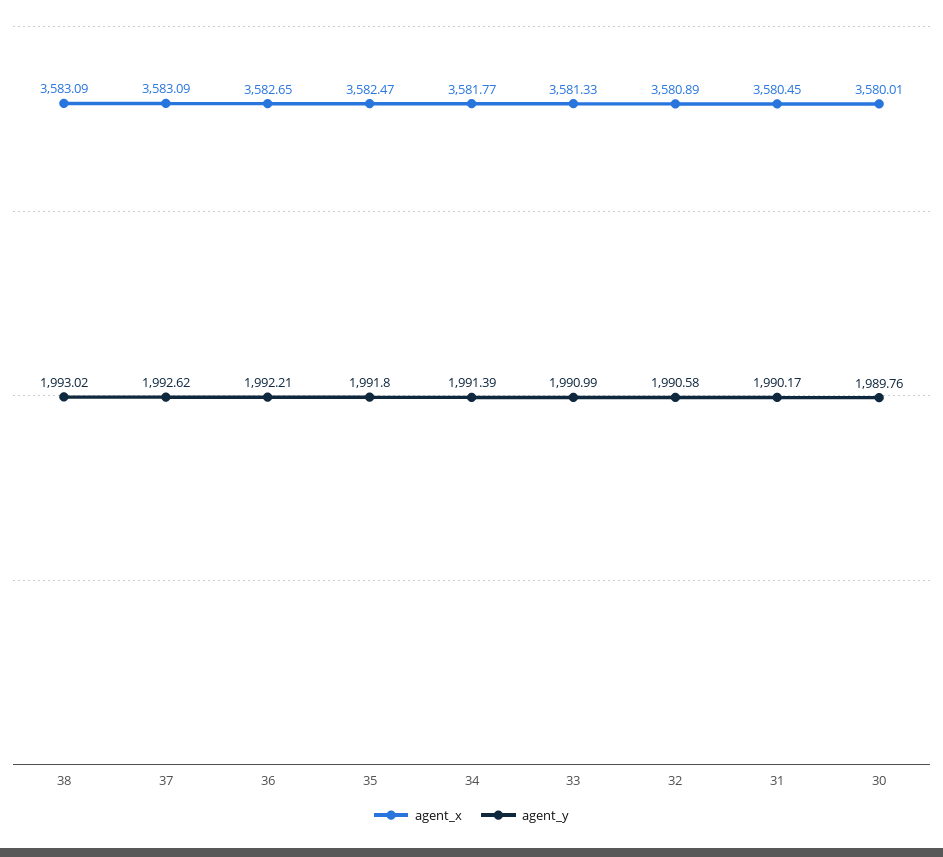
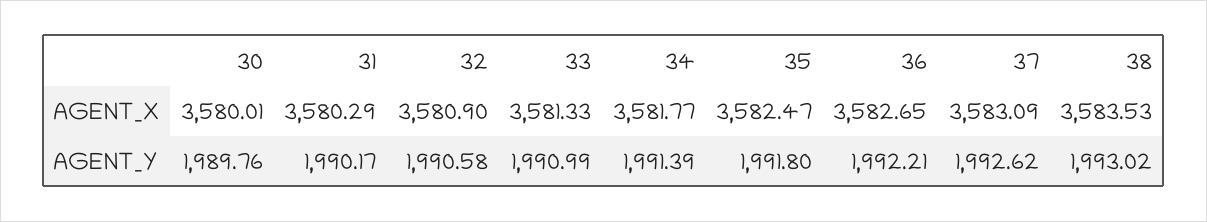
agent_x, 38: 3583.09 -> 3583.53
agent_x, 32: 3580.89 -> 3580.9
agent_x, 31: 3580.45 -> 3580.29

